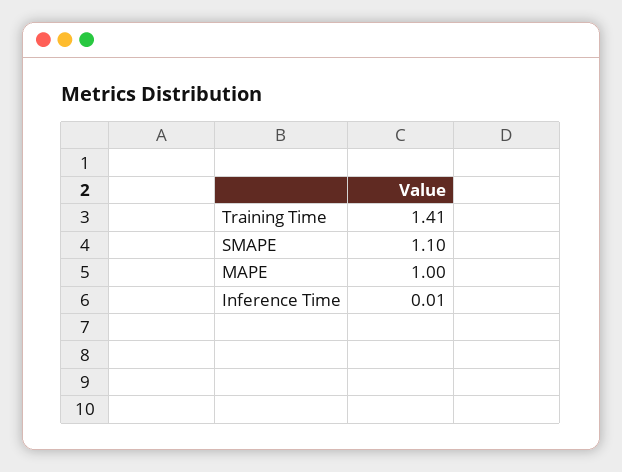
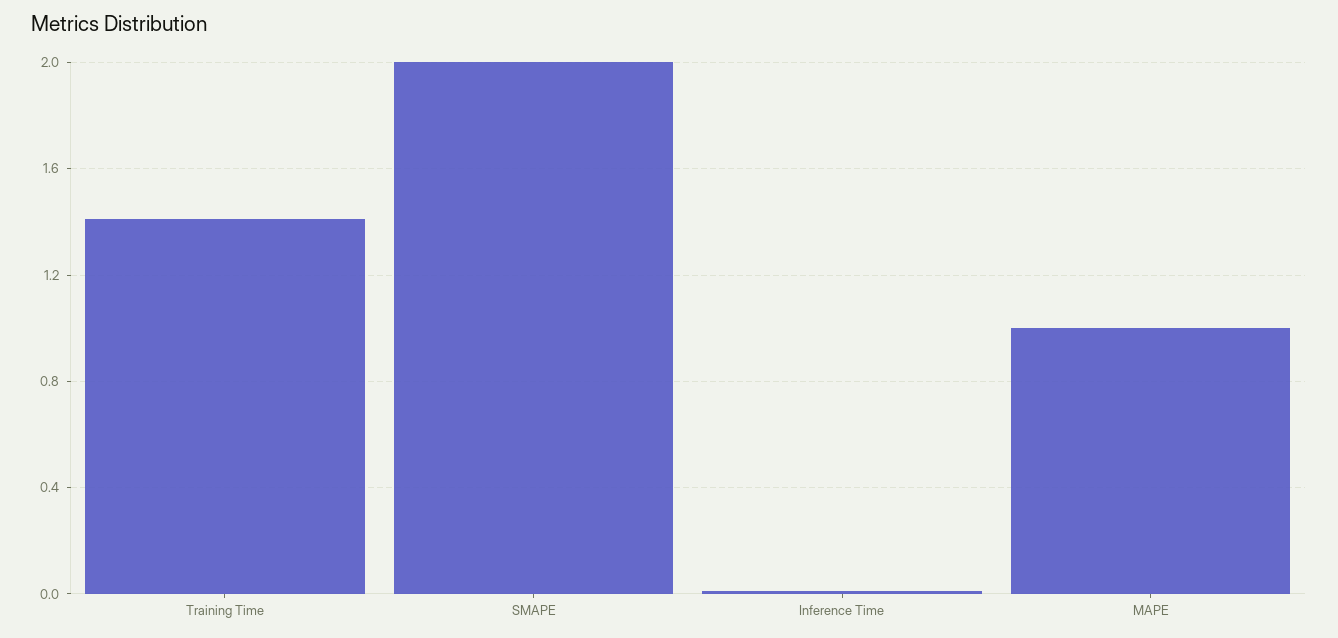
SMAPE: 1.1 -> 2

